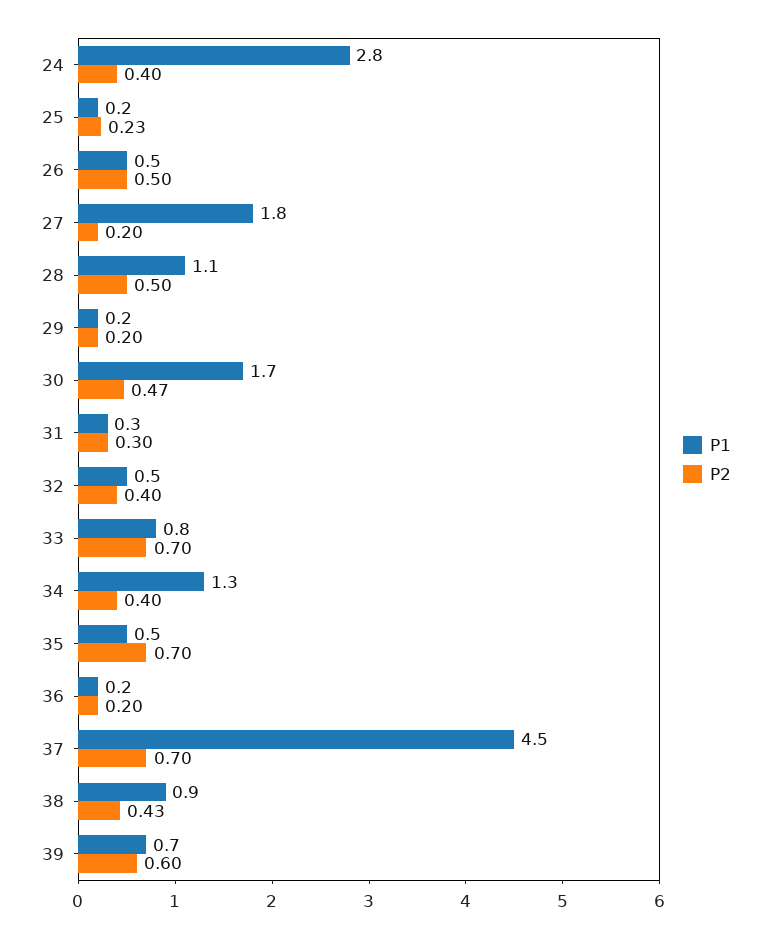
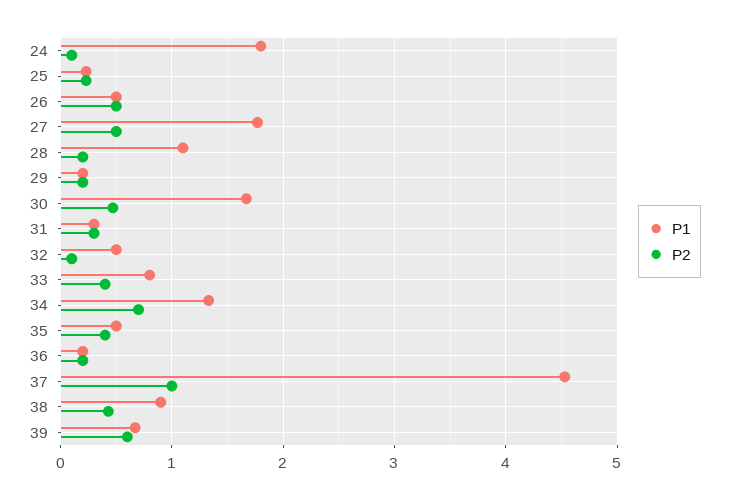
P1, 24: 2.8 -> 1.8
P2, 24: 0.4 -> 0.1
P2, 27: 0.2 -> 0.5
P2, 28: 0.5 -> 0.2
P2, 32: 0.4 -> 0.1
P2, 33: 0.7 -> 0.4
P2, 34: 0.4 -> 0.7
P2, 35: 0.7 -> 0.4
P2, 37: 0.7 -> 1

